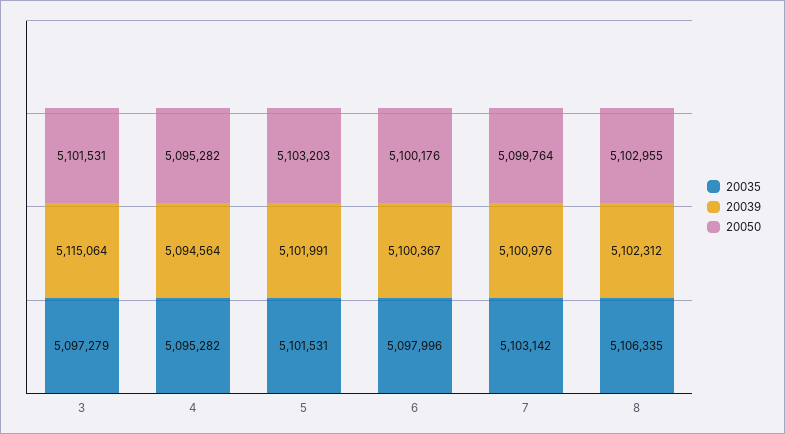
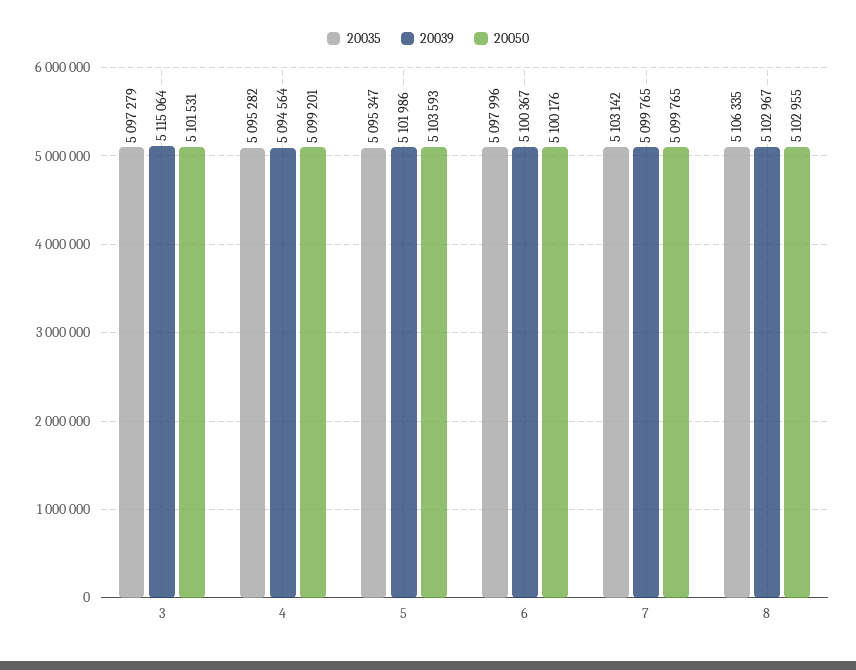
20050, 4: 5095282 -> 5099201
20035, 5: 5101531 -> 5095347
20039, 5: 5101991 -> 5101986
20050, 5: 5103203 -> 5103593
20039, 7: 5100976 -> 5099765
20050, 7: 5099764 -> 5099765
20039, 8: 5102312 -> 5102967

